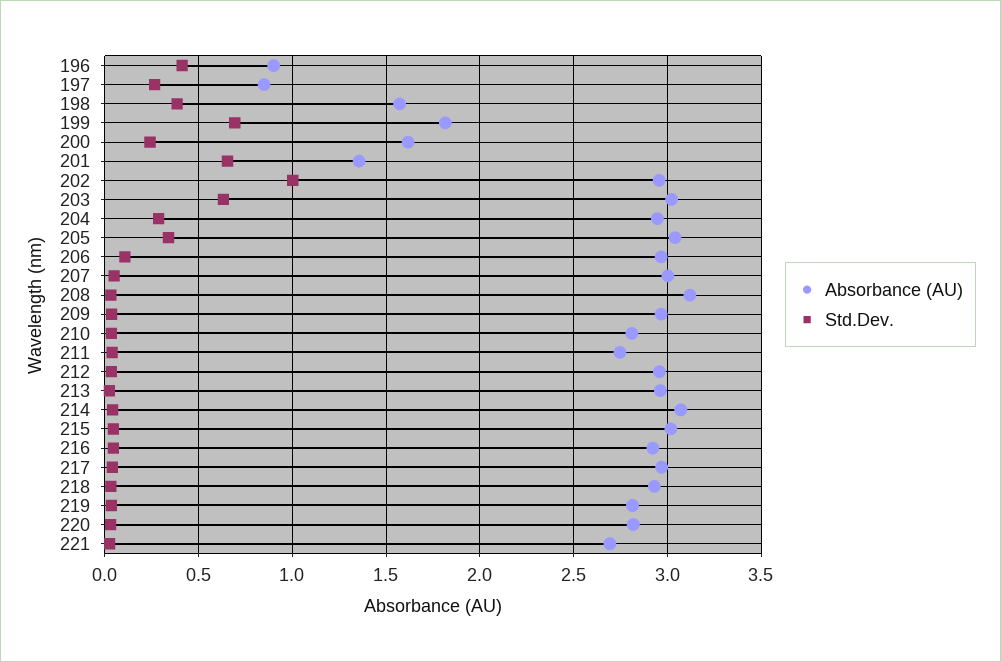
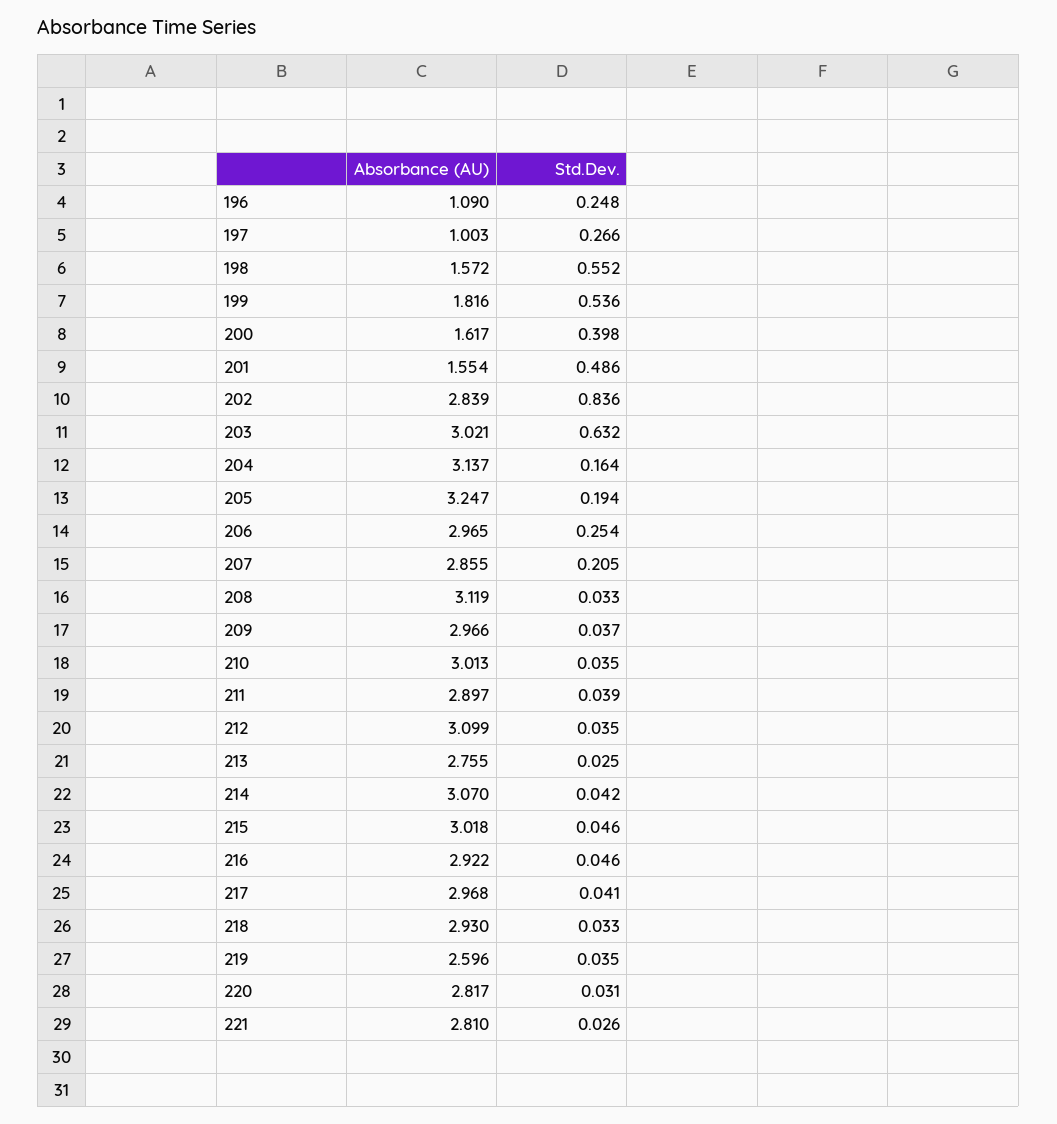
Absorbance (AU), 196: 0.9 -> 1.09
Std.Dev., 196: 0.4 -> 0.248
Absorbance (AU), 197: 0.85 -> 1.003
Std.Dev., 198: 0.4 -> 0.552
Std.Dev., 199: 0.7 -> 0.536
Std.Dev., 200: 0.25 -> 0.398
Absorbance (AU), 201: 1.35 -> 1.554
Std.Dev., 201: 0.65 -> 0.486
Absorbance (AU), 202: 2.95 -> 2.839
Std.Dev., 202: 1 -> 0.836
Absorbance (AU), 204: 2.95 -> 3.137
Std.Dev., 204: 0.3 -> 0.164
Absorbance (AU), 205: 3.05 -> 3.247
Std.Dev., 205: 0.35 -> 0.194
Std.Dev., 206: 0.1 -> 0.254
Absorbance (AU), 207: 3 -> 2.855
Std.Dev., 207: 0.05 -> 0.205
Absorbance (AU), 210: 2.8 -> 3.013
Absorbance (AU), 211: 2.75 -> 2.897
Absorbance (AU), 212: 2.95 -> 3.099
Absorbance (AU), 213: 2.95 -> 2.755
Absorbance (AU), 219: 2.8 -> 2.596
Absorbance (AU), 221: 2.7 -> 2.81

